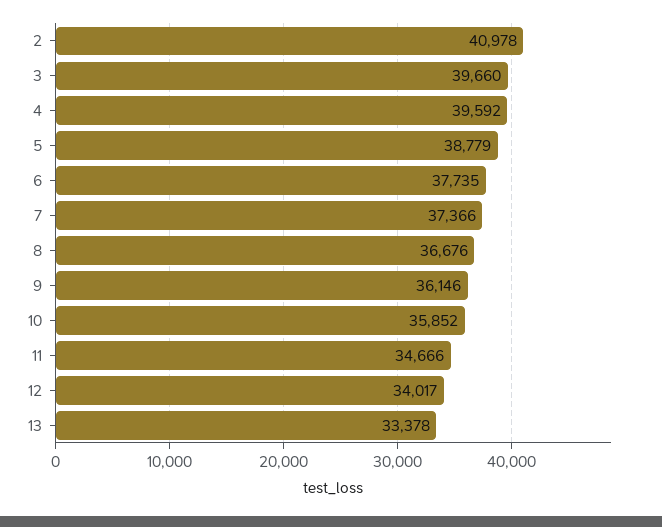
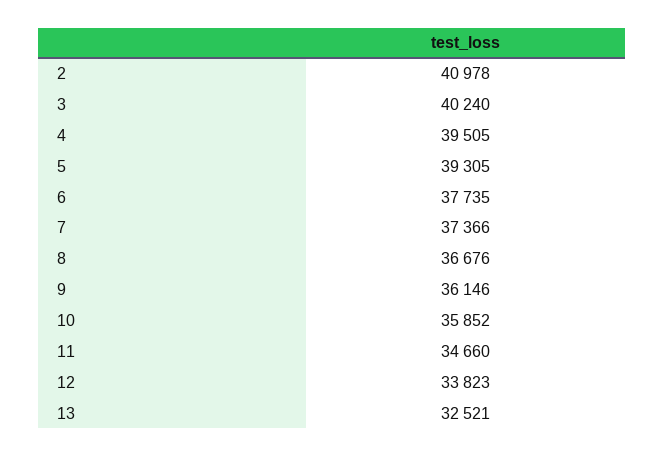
3: 39660 -> 40240
4: 39592 -> 39505
5: 38779 -> 39305
11: 34666 -> 34660
12: 34017 -> 33823
13: 33378 -> 32521

